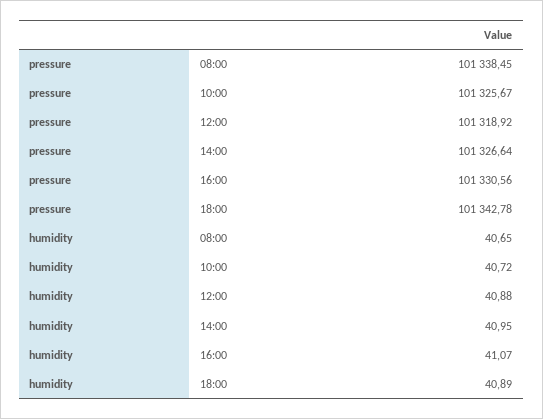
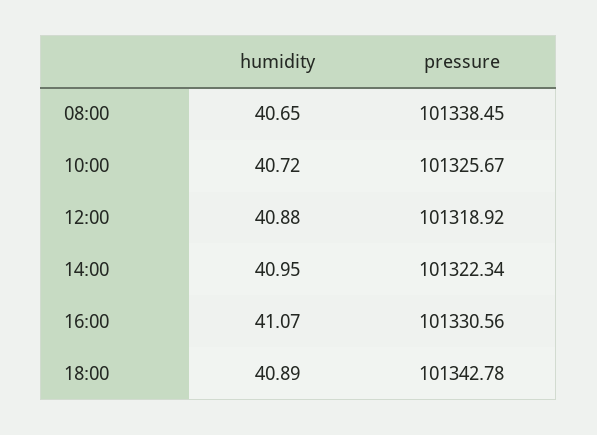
pressure, 14:00: 101326.64 -> 101322.34

